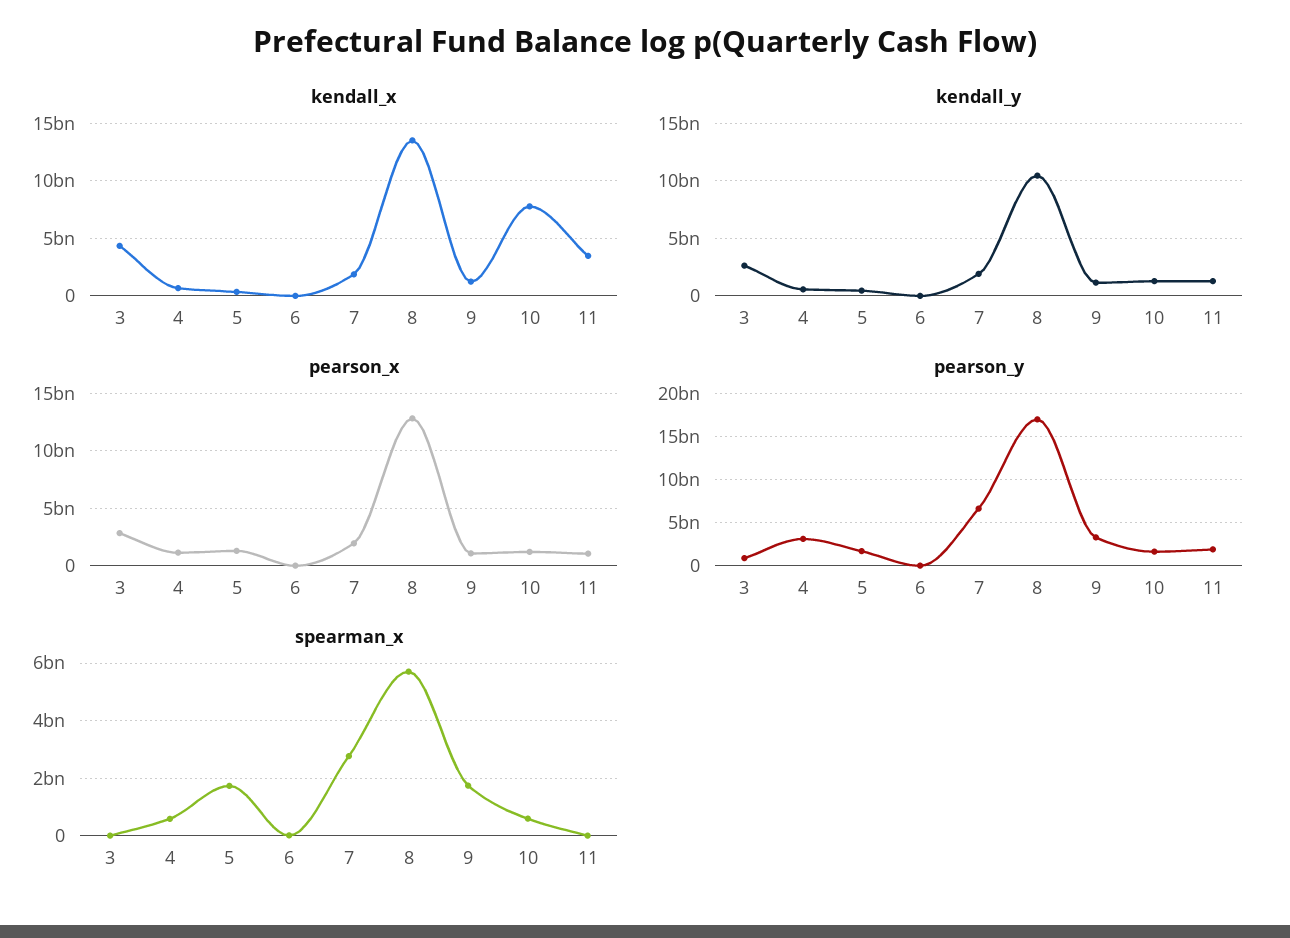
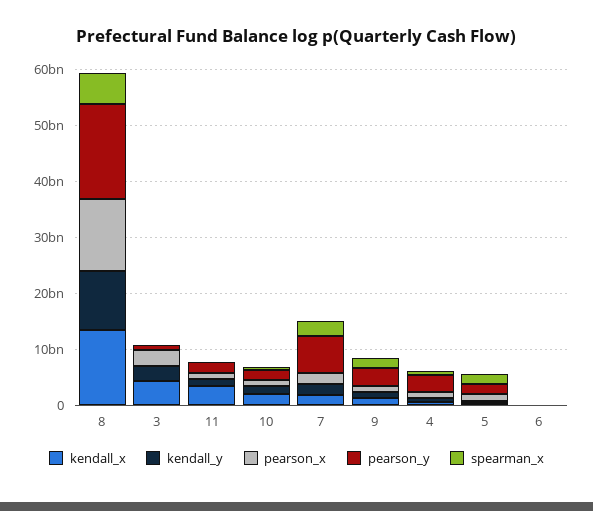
kendall_x, 10: 8000000000 -> 2000000000

